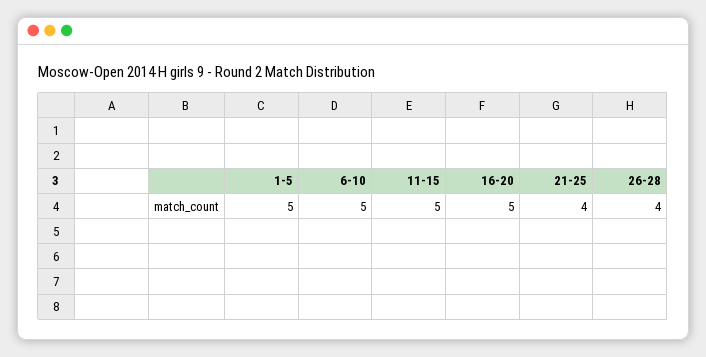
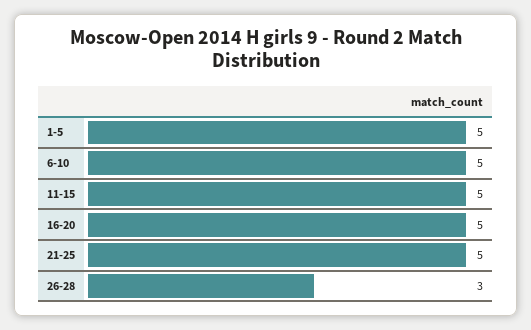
21-25: 4 -> 5
26-28: 4 -> 3

